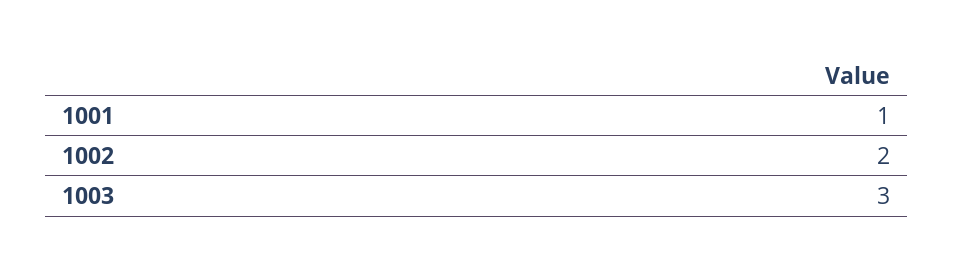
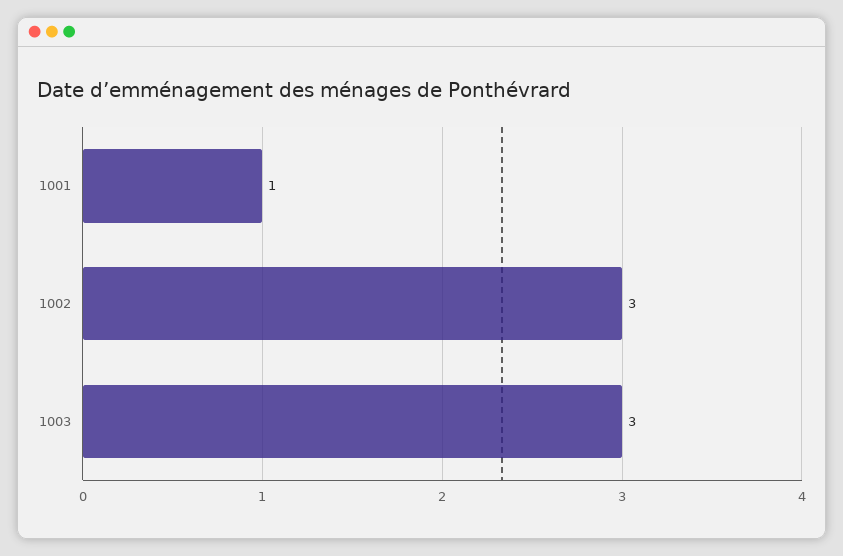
1002: 2 -> 3

